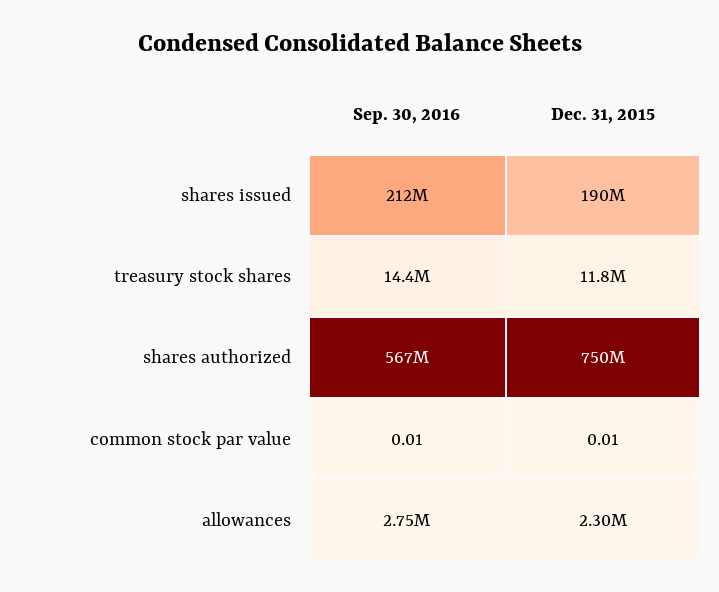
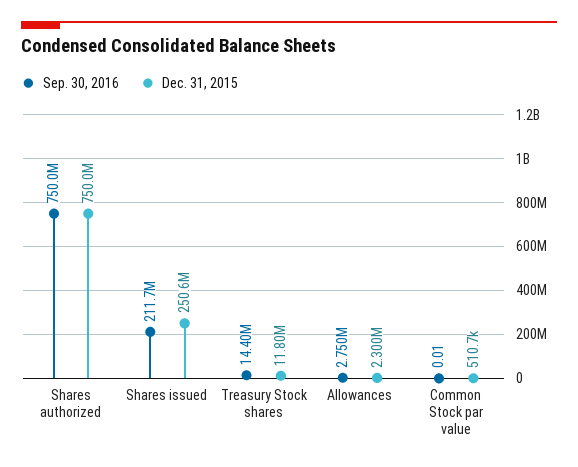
Dec. 31, 2015, shares issued: 190000000 -> 250600000
Sep. 30, 2016, shares authorized: 567000000 -> 750000000
Dec. 31, 2015, common stock par value: 0.01 -> 510700

